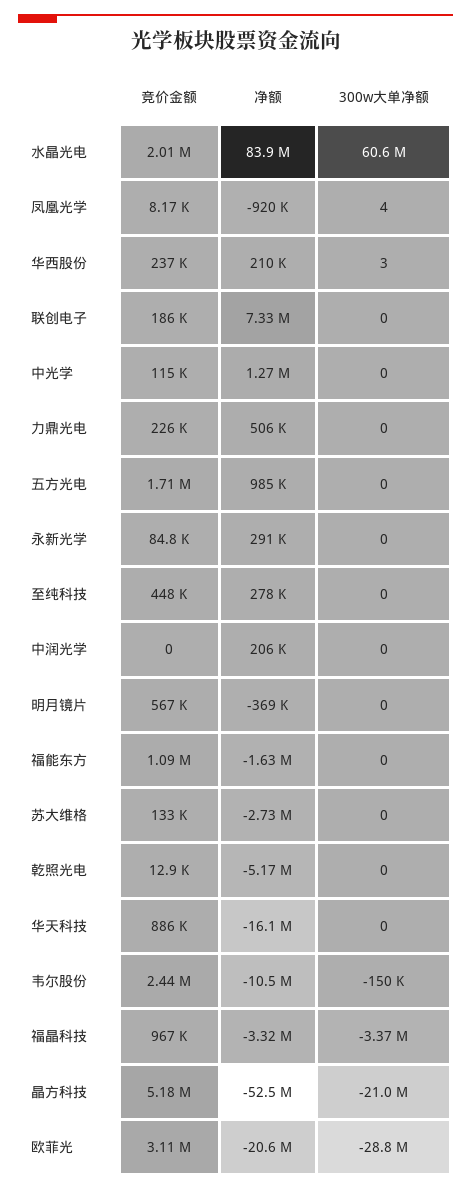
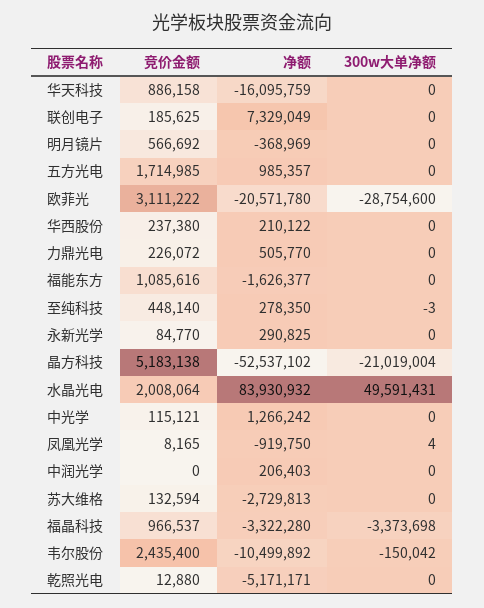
300w大单净额, 水晶光电: 60600000 -> 49591431
300w大单净额, 华西股份: 3 -> 0
300w大单净额, 至纯科技: 0 -> -3

